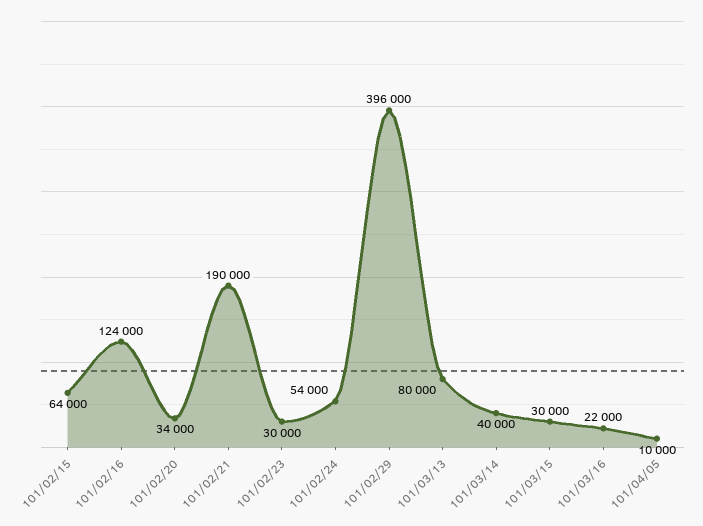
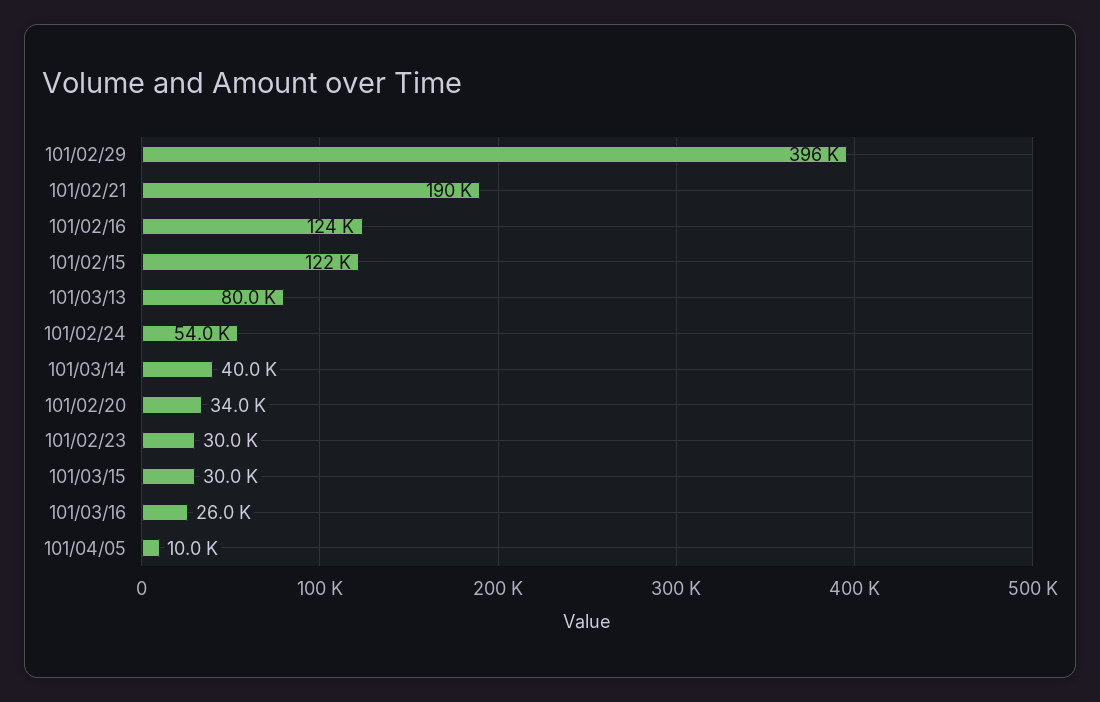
101/02/15: 64000 -> 122000
101/03/16: 22000 -> 26000

